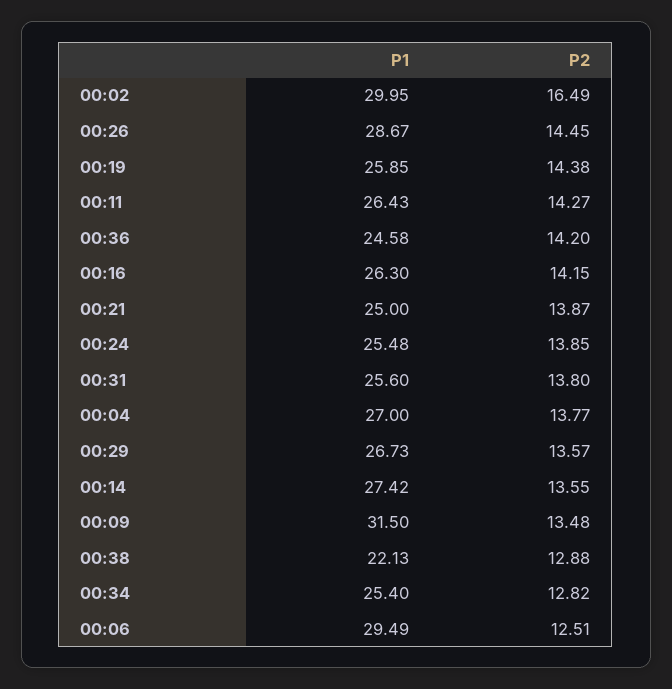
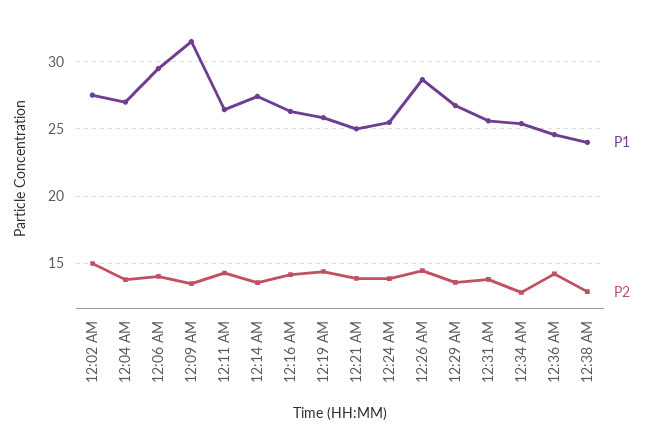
P1, 00:02: 29.95 -> 27.5
P2, 00:02: 16.49 -> 15
P1, 00:38: 22.13 -> 24
P2, 00:06: 12.51 -> 14

